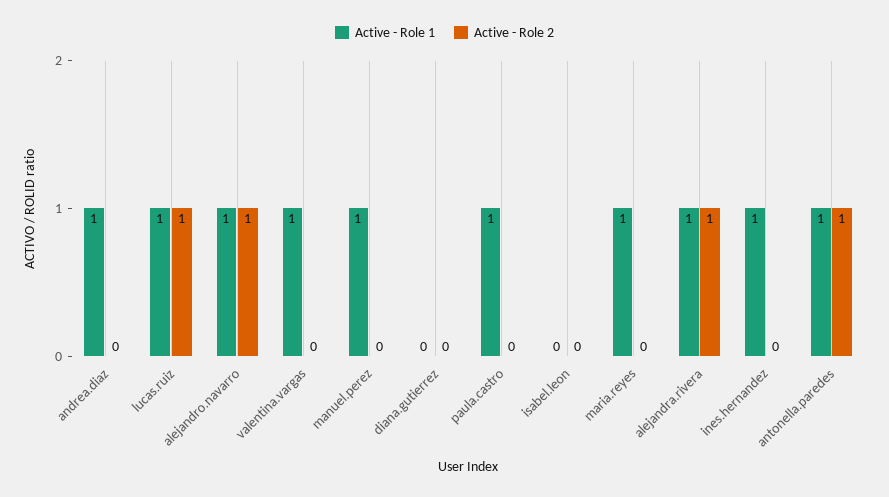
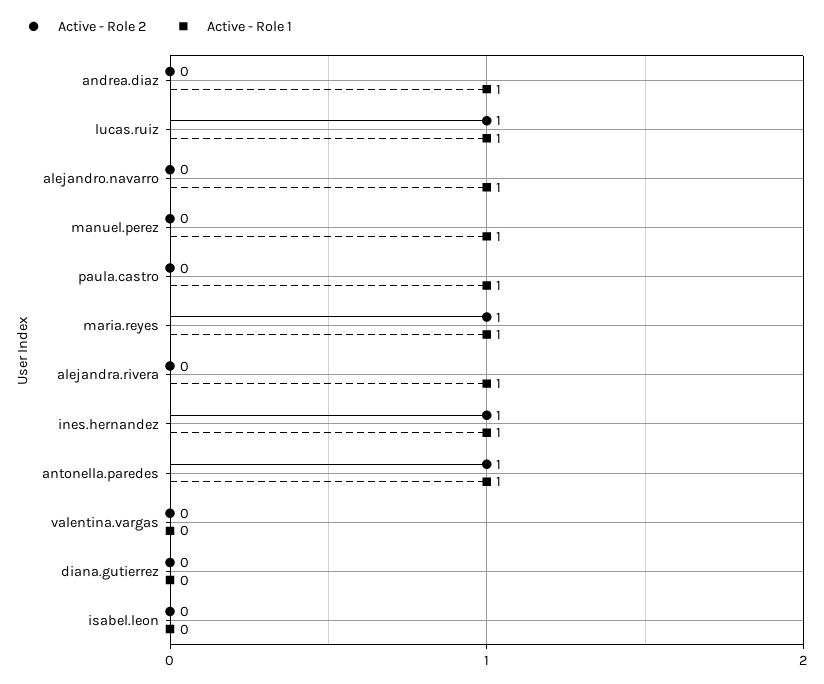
Active - Role 2, alejandro.navarro: 1 -> 0
Active - Role 1, valentina.vargas: 1 -> 0
Active - Role 2, maria.reyes: 0 -> 1
Active - Role 2, alejandra.rivera: 1 -> 0
Active - Role 2, ines.hernandez: 0 -> 1

